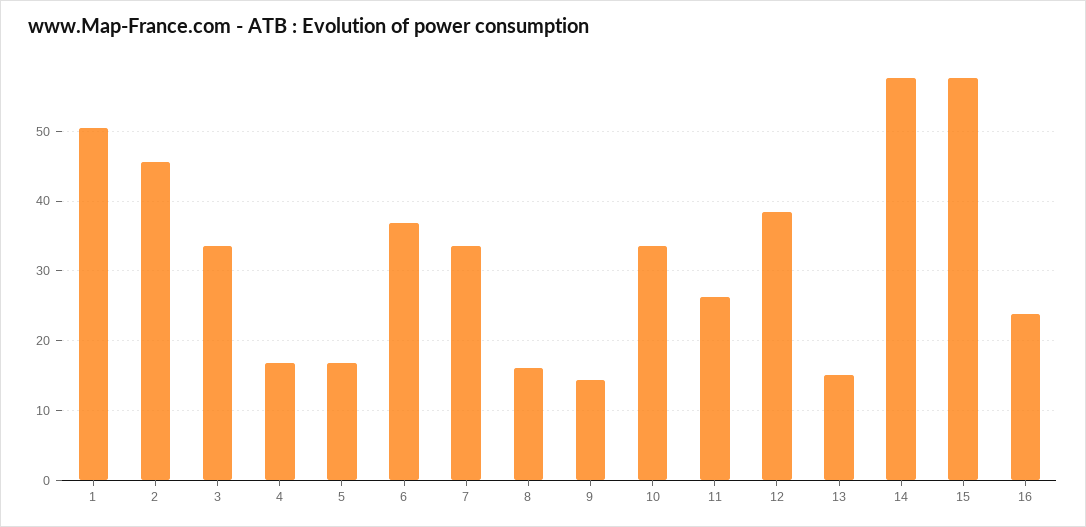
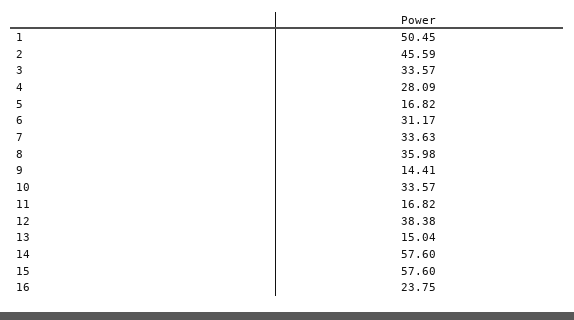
4: 17 -> 28.09
6: 37 -> 31.17
8: 16 -> 35.98
11: 26 -> 16.82

